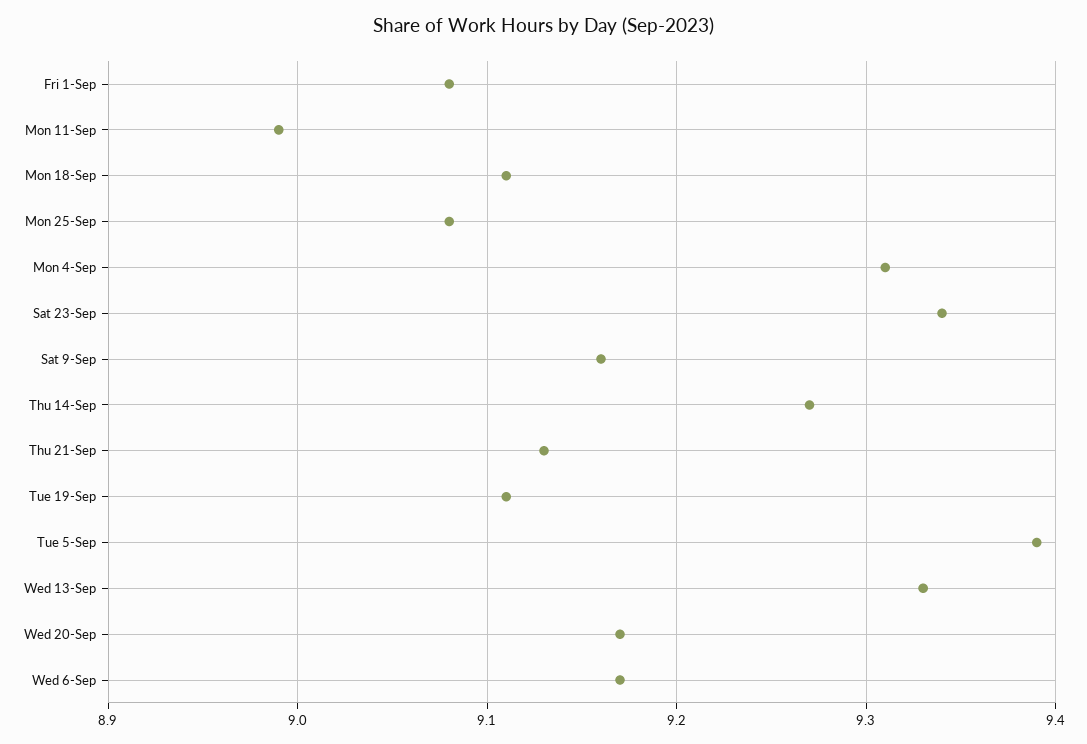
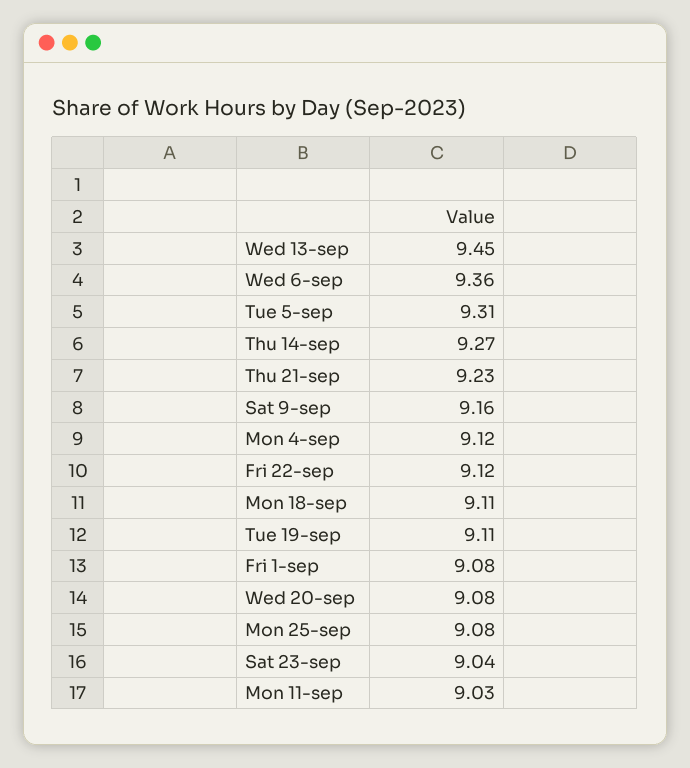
Mon 11-Sep: 8.99 -> 9.03
Mon 4-Sep: 9.31 -> 9.12
Sat 23-Sep: 9.34 -> 9.04
Thu 21-Sep: 9.13 -> 9.23
Tue 5-Sep: 9.39 -> 9.31
Wed 13-Sep: 9.33 -> 9.45
Wed 20-Sep: 9.17 -> 9.08
Wed 6-Sep: 9.17 -> 9.36
Fri 22-sep: none -> 9.12

